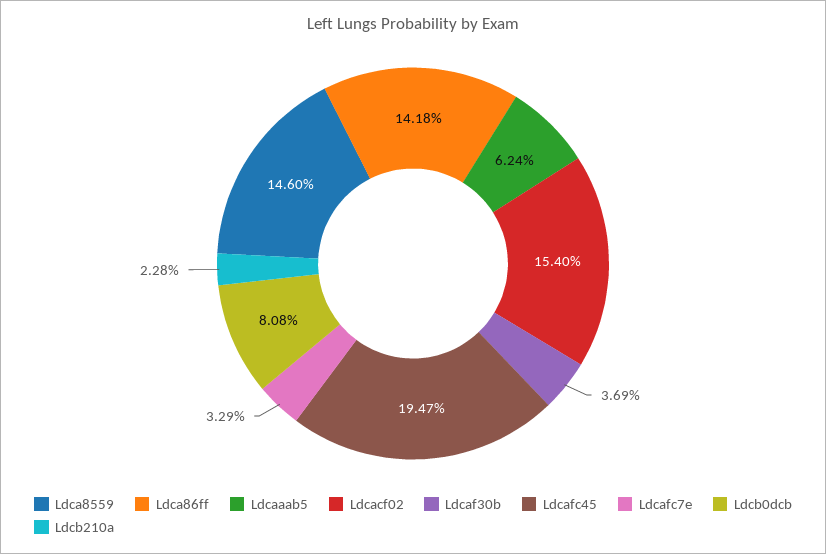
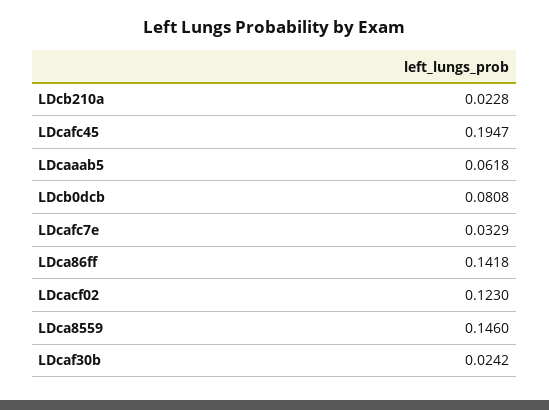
Ldcaaab5: 0.0624 -> 0.0618
Ldcacf02: 0.154 -> 0.123
Ldcaf30b: 0.0369 -> 0.0242

